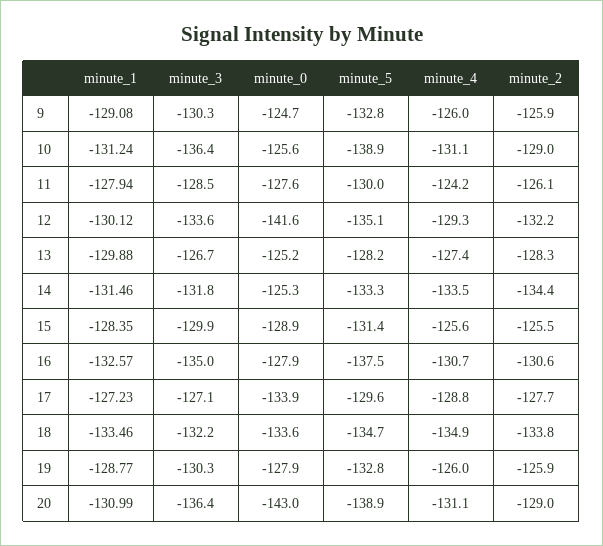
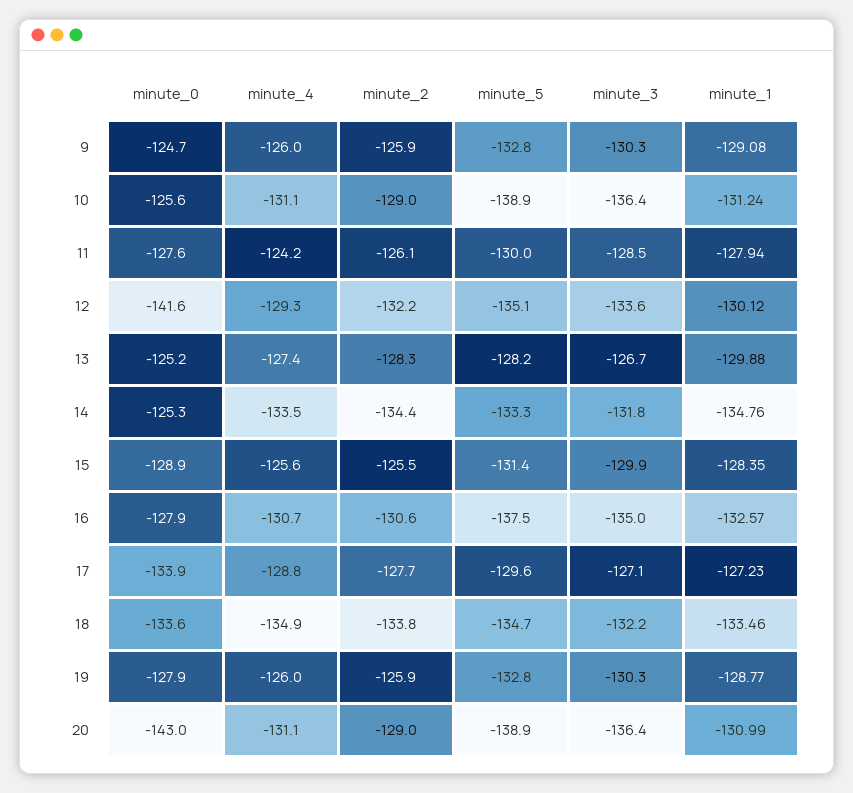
minute_1, 14: -131.46 -> -134.76

